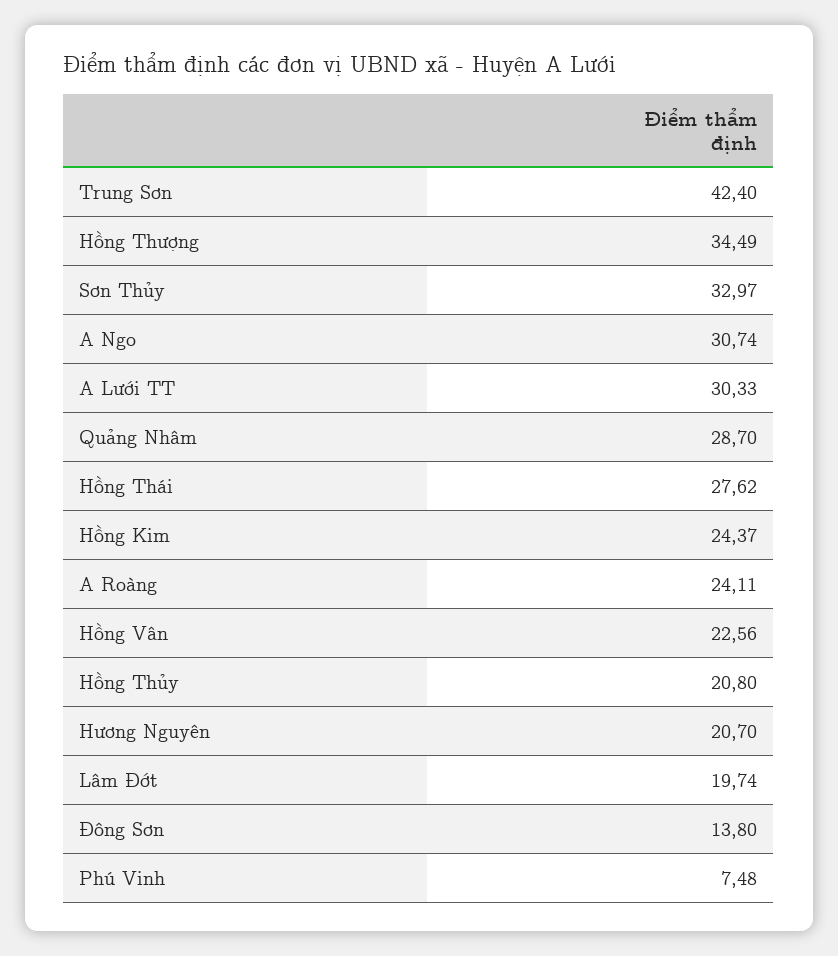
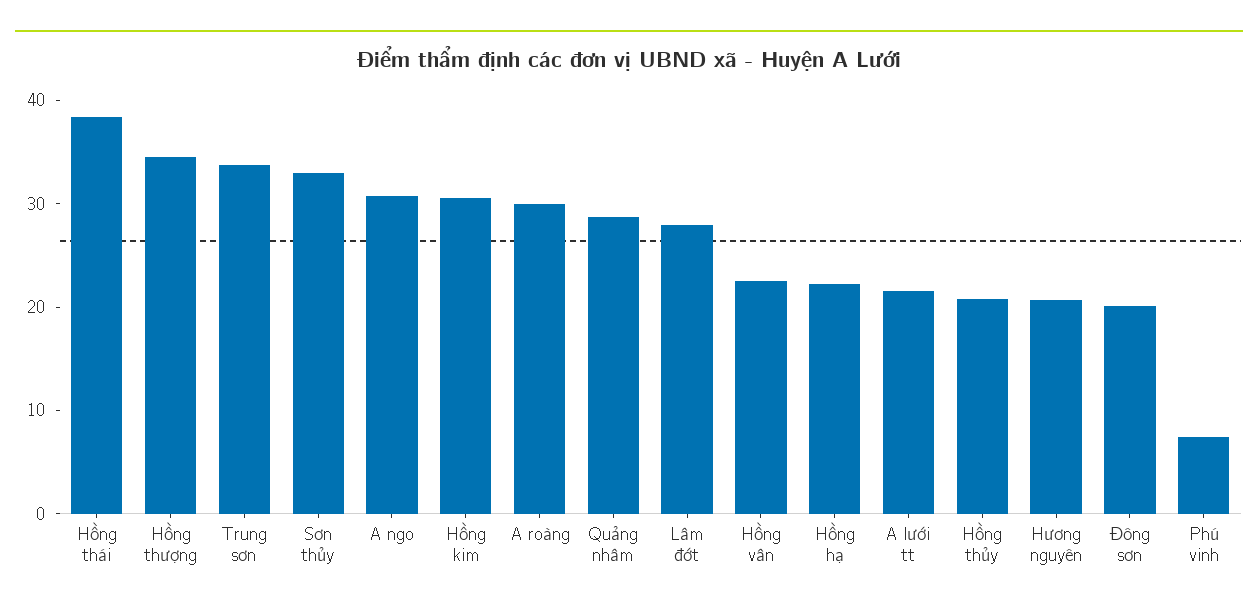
Trung Sơn: 42.4 -> 34
A Lưới TT: 30.33 -> 22
Hồng Thái: 27.62 -> 38
Hồng Kim: 24.37 -> 30
A Roàng: 24.11 -> 30
Lâm Đớt: 19.74 -> 28
Đông Sơn: 13.8 -> 20
Hồng hạ: none -> 22

